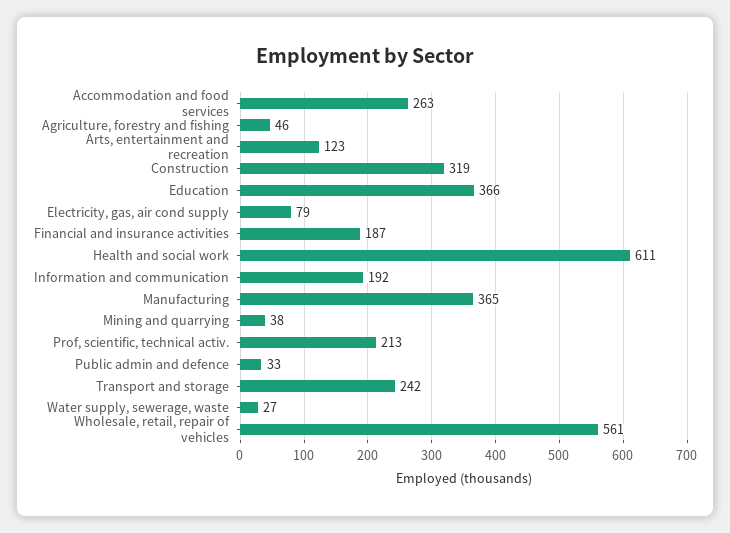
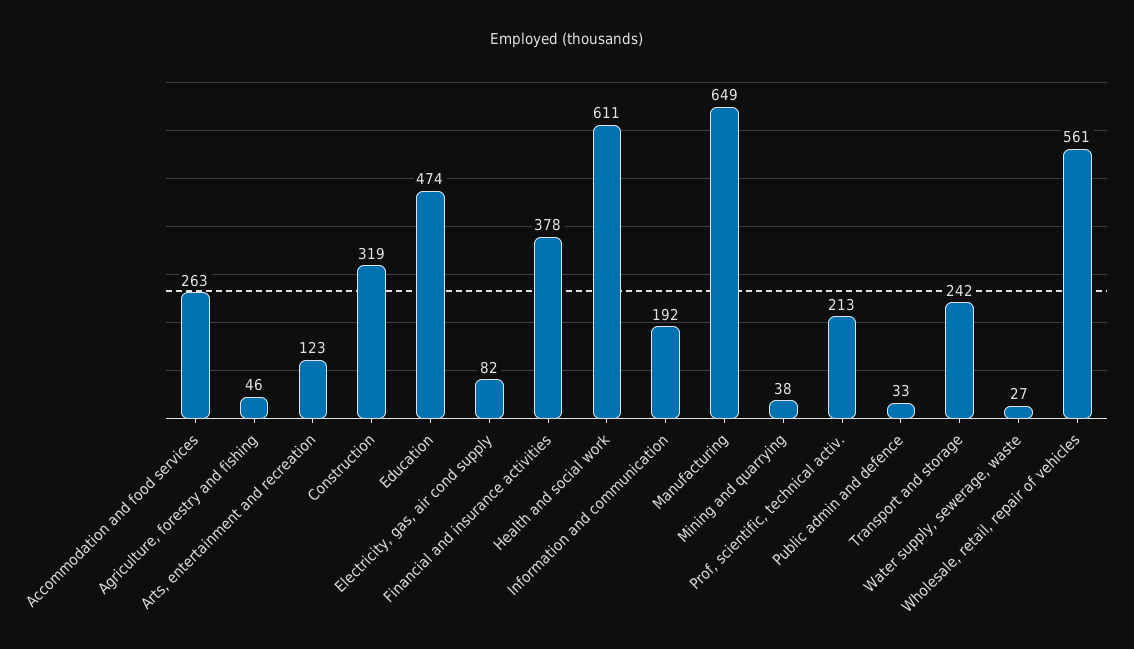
Education: 366 -> 474
Electricity, gas, air cond supply: 79 -> 82
Financial and insurance activities: 187 -> 378
Manufacturing: 365 -> 649

